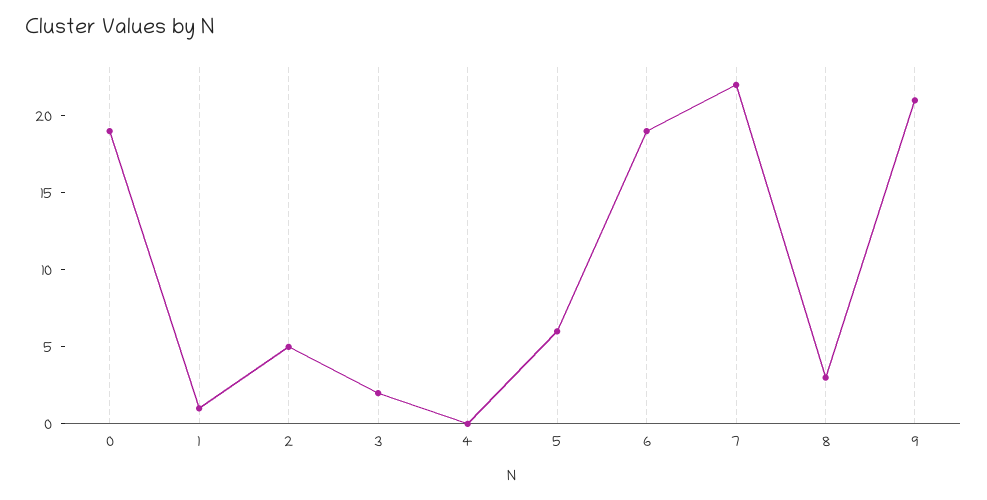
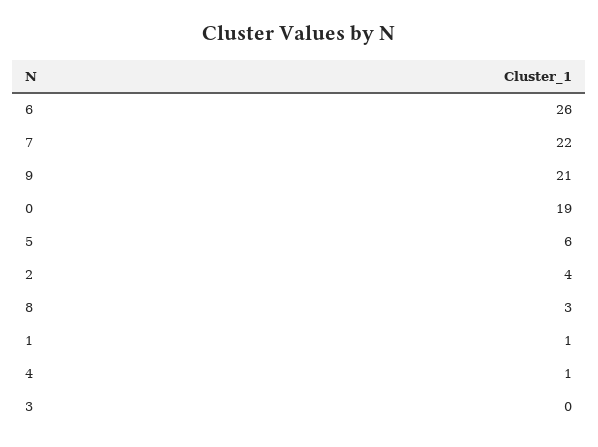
2: 5 -> 4
3: 2 -> 0
4: 0 -> 1
6: 19 -> 26

